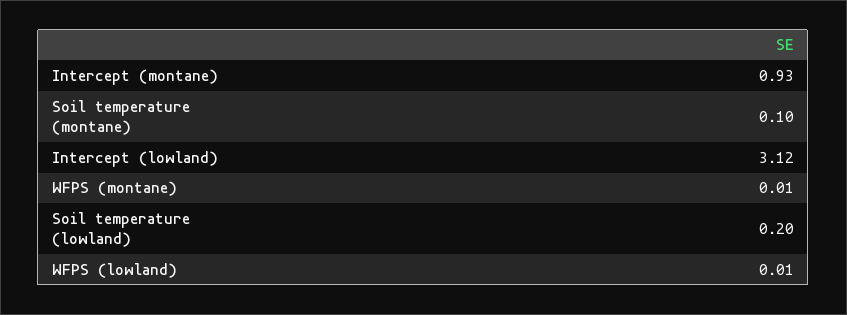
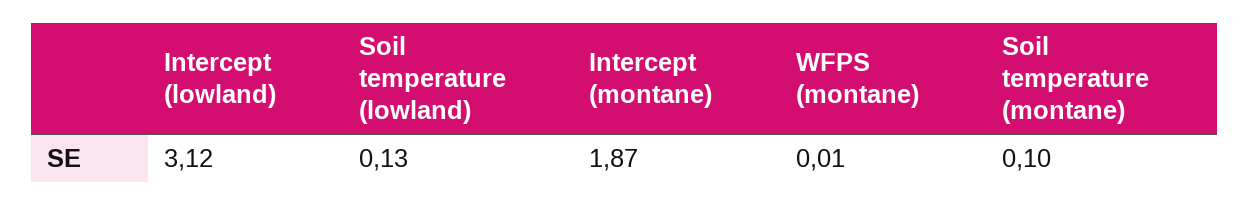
Intercept (montane): 0.93 -> 1.87
Soil temperature (lowland): 0.2 -> 0.13
WFPS (lowland): 0.01 -> none

